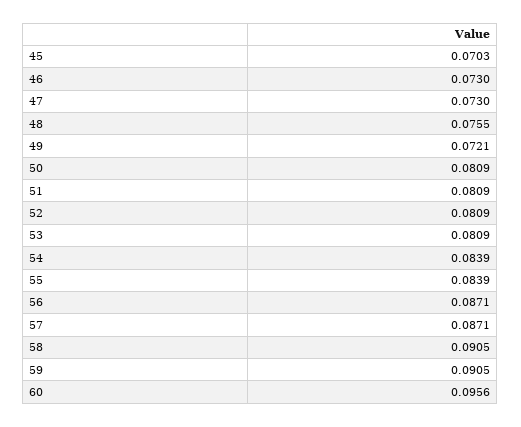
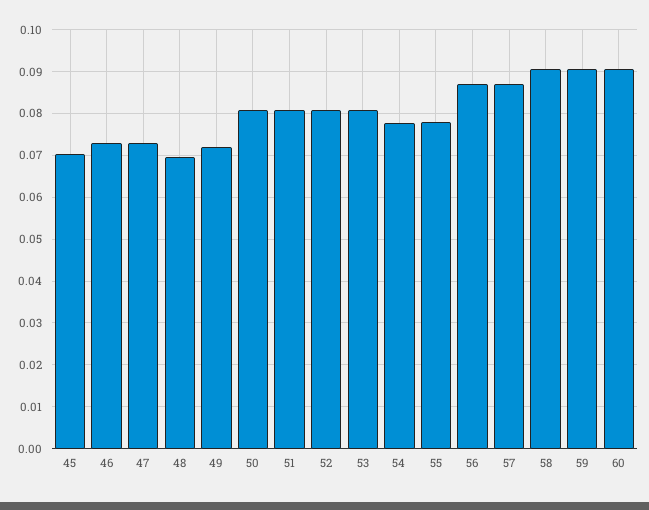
48: 0.0755 -> 0.07
54: 0.0839 -> 0.078
55: 0.0839 -> 0.078
60: 0.0956 -> 0.09

